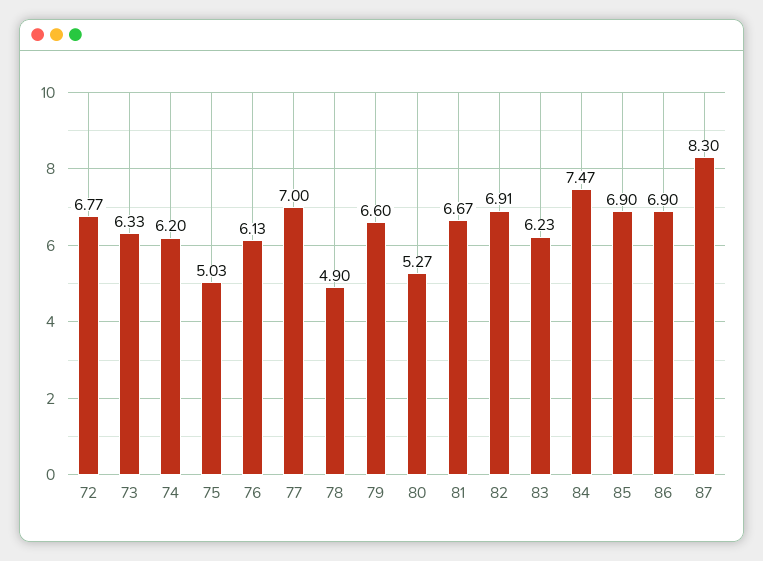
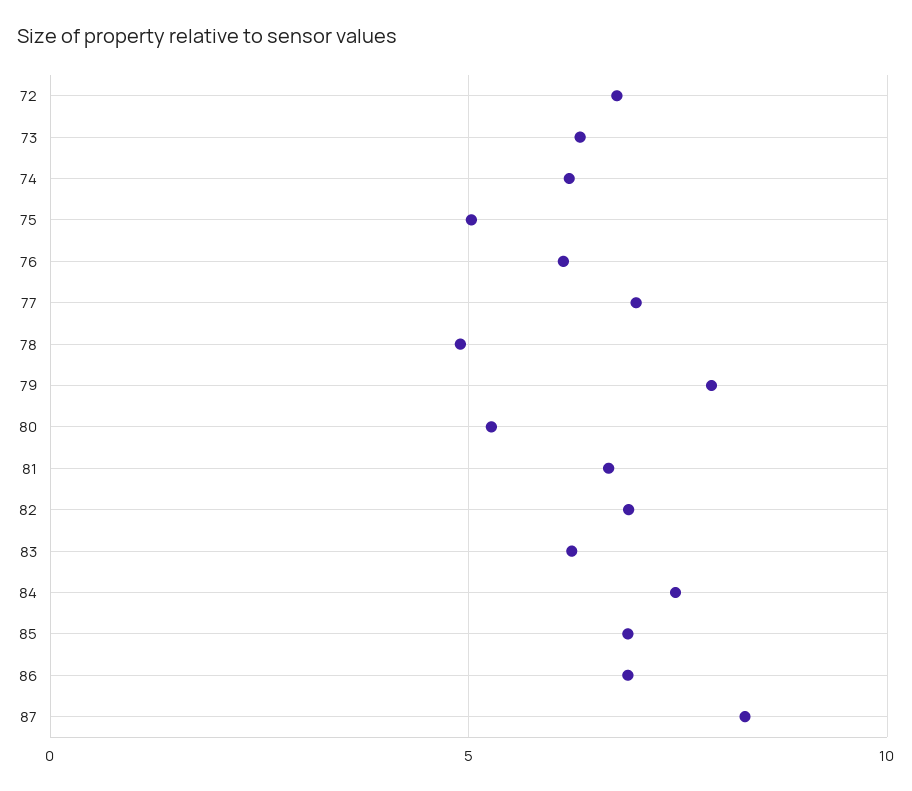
79: 6.6 -> 8

